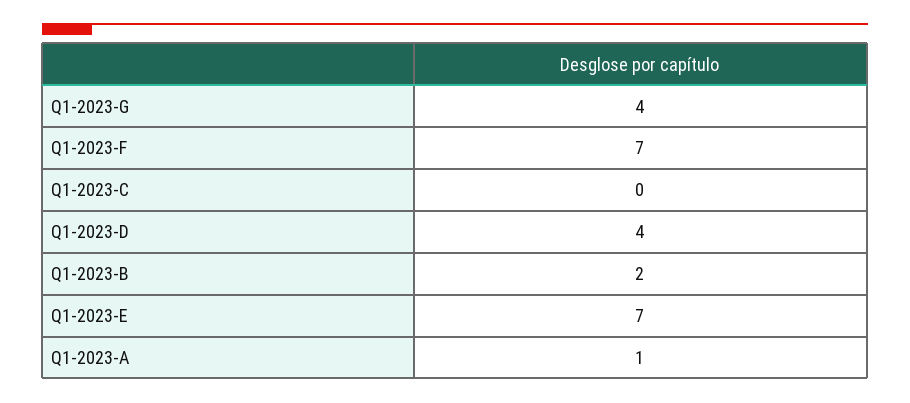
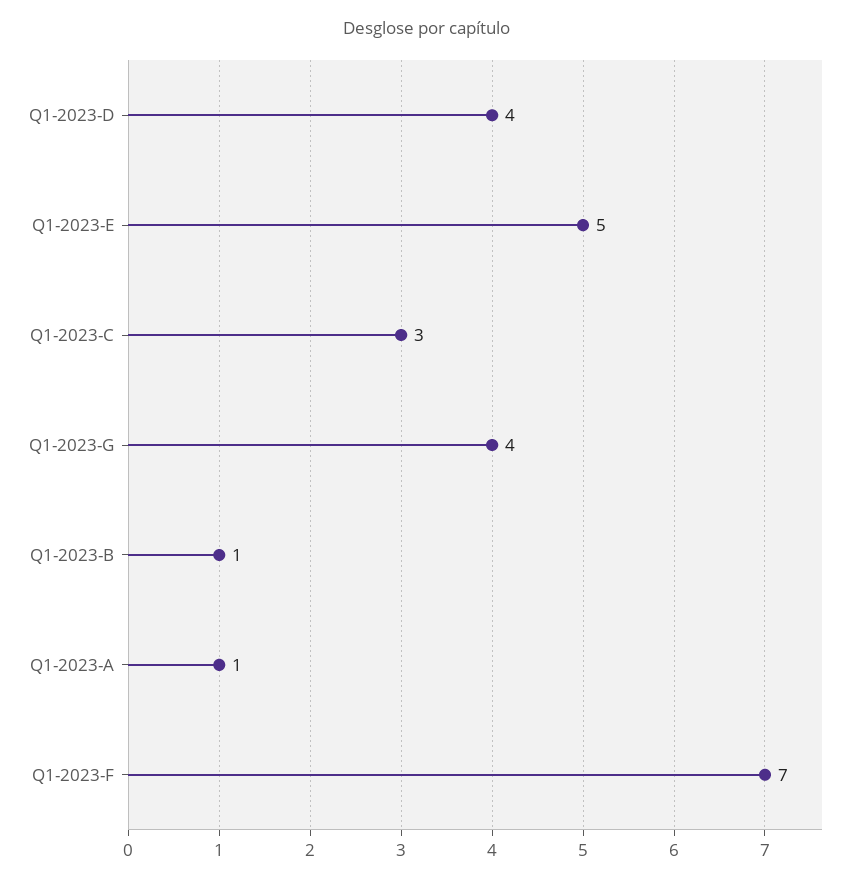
Q1-2023-C: 0 -> 3
Q1-2023-B: 2 -> 1
Q1-2023-E: 7 -> 5

